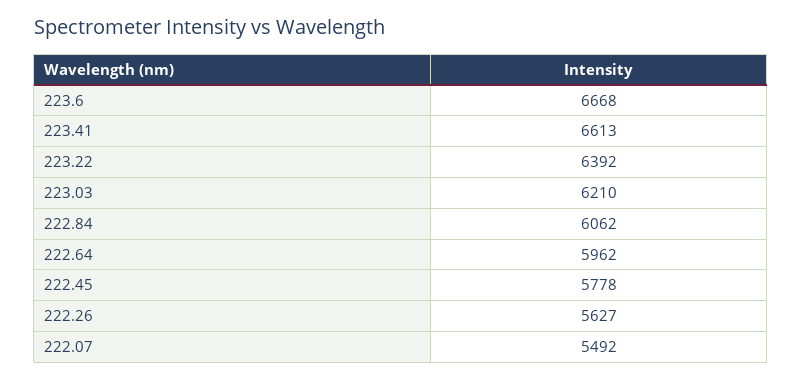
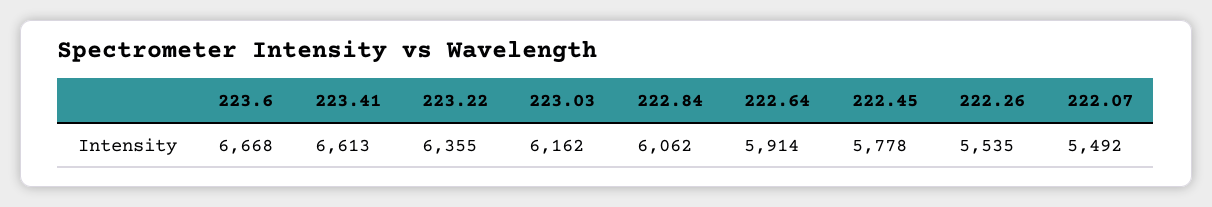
223.22: 6392 -> 6355
223.03: 6210 -> 6162
222.64: 5962 -> 5914
222.26: 5627 -> 5535

